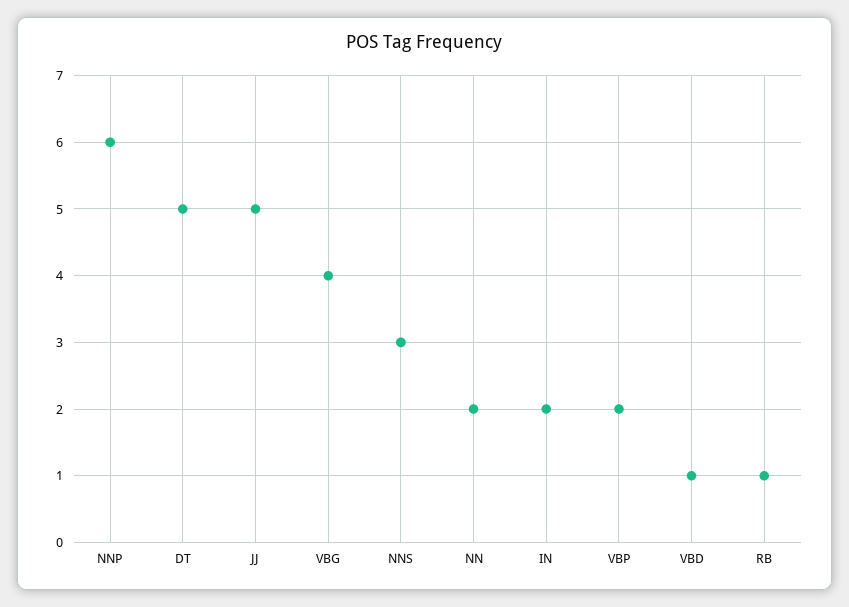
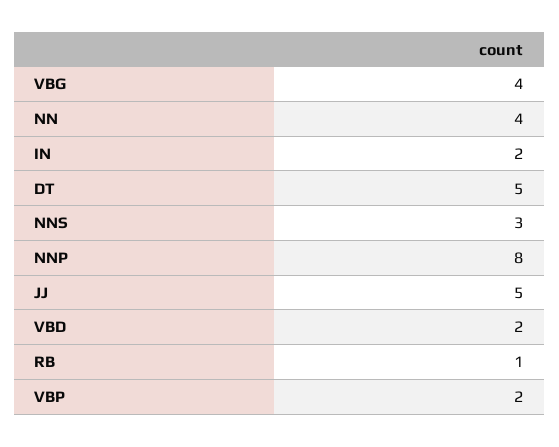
NNP: 6 -> 8
NN: 2 -> 4
VBD: 1 -> 2

